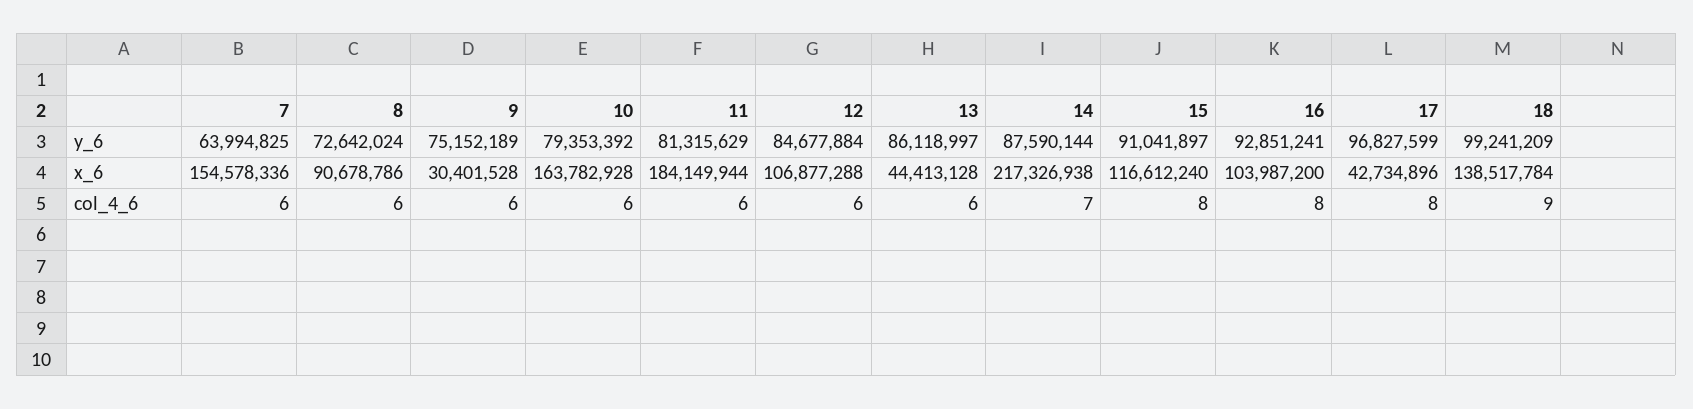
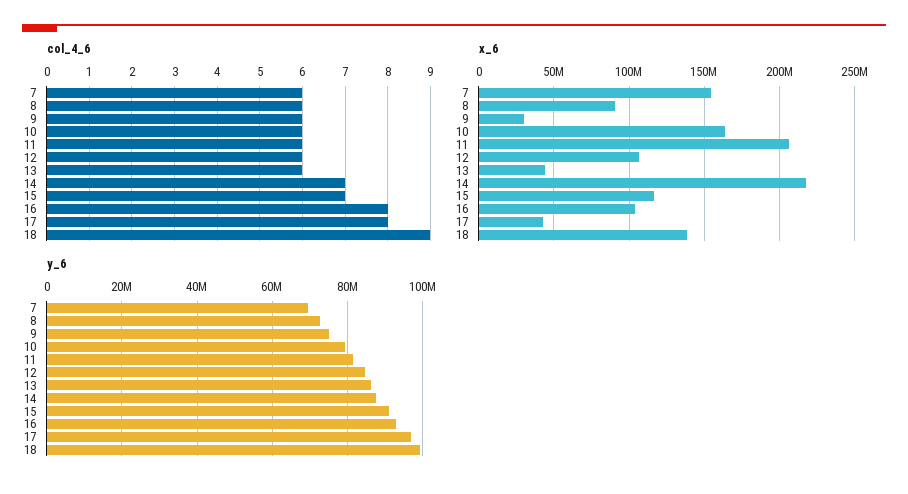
y_6, 7: 63994825 -> 70000000
x_6, 11: 184149944 -> 205000000
col_4_6, 15: 8 -> 7

